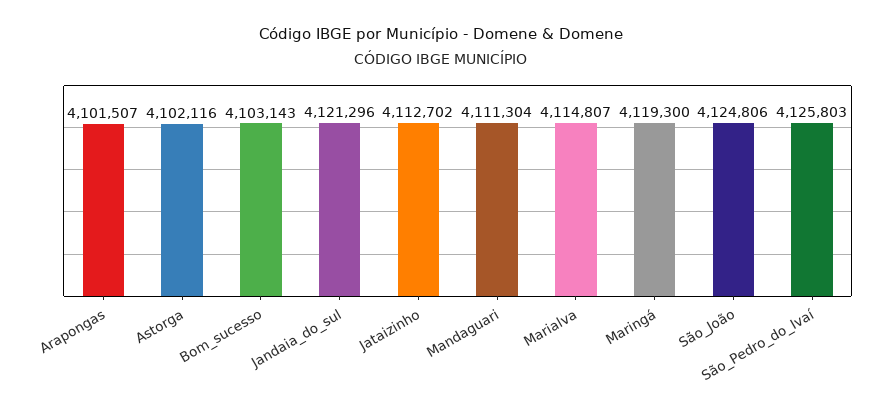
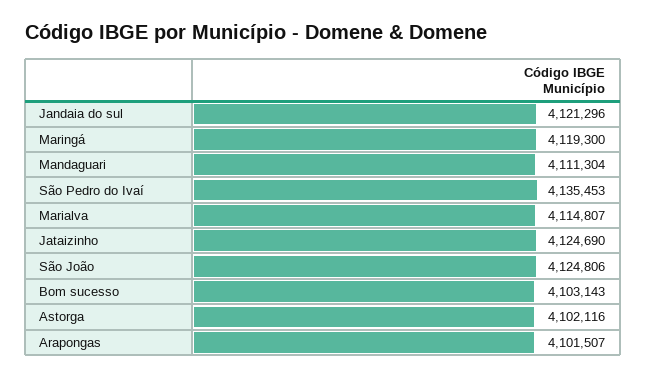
Jataizinho: 4112702 -> 4124690
São_Pedro_do_Ivaí: 4125803 -> 4135453

